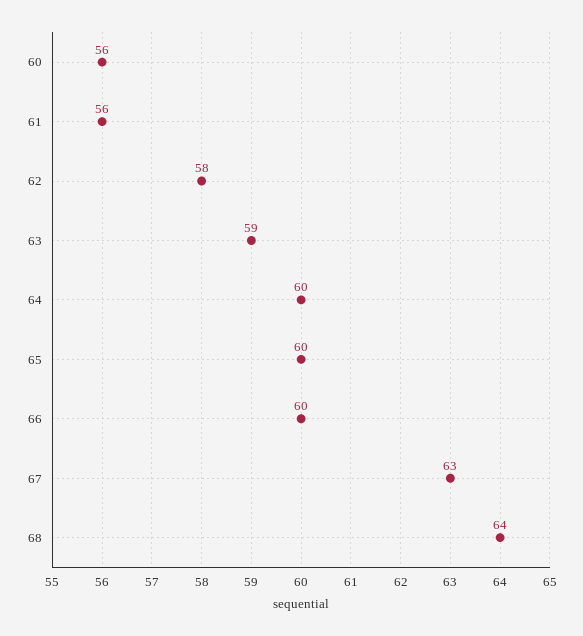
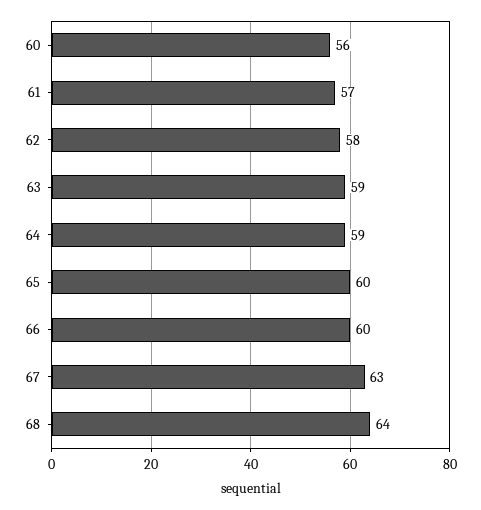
61: 56 -> 57
64: 60 -> 59

